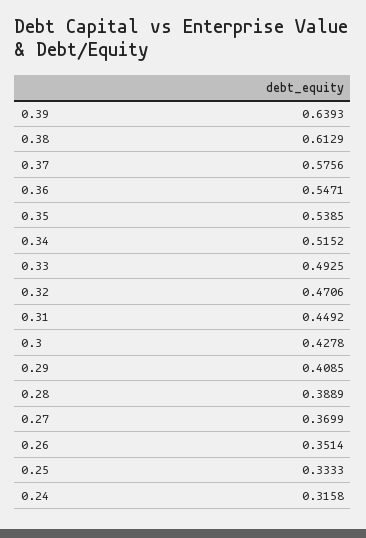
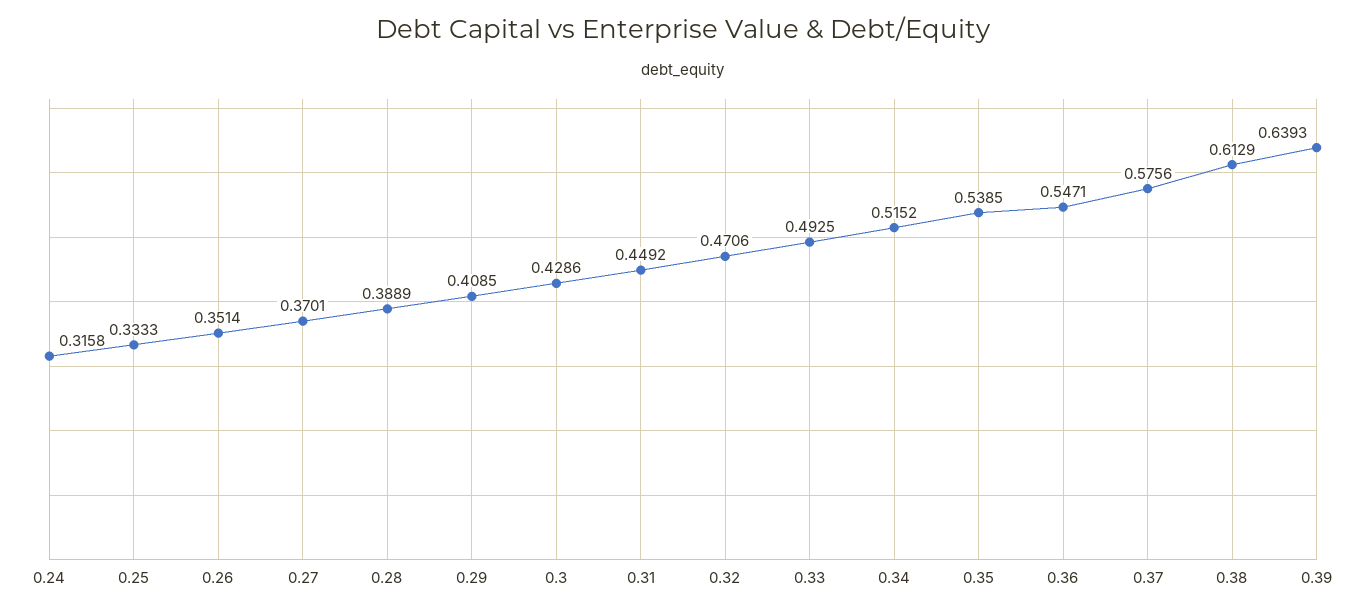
0.3: 0.4278 -> 0.4286
0.27: 0.3699 -> 0.3701

